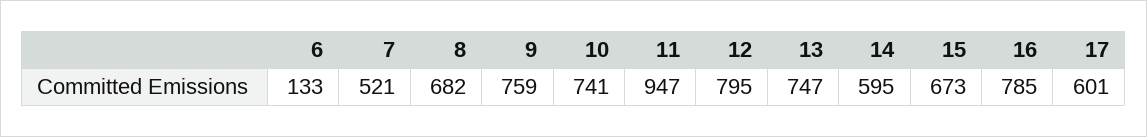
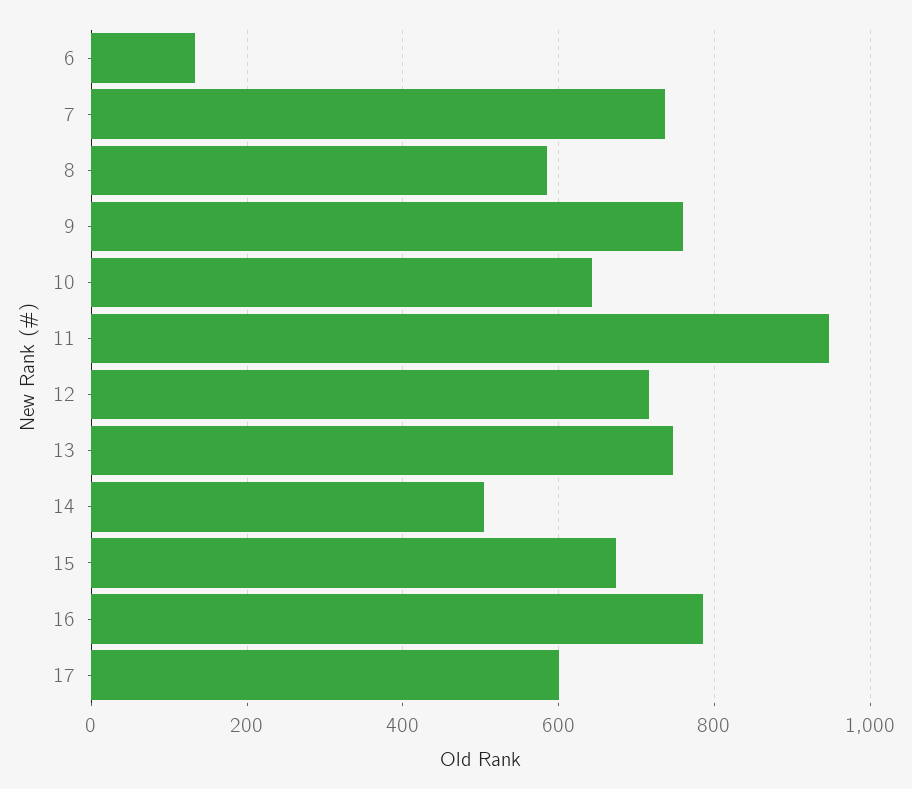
7: 521 -> 740
8: 682 -> 580
10: 741 -> 640
12: 795 -> 720
14: 595 -> 500

